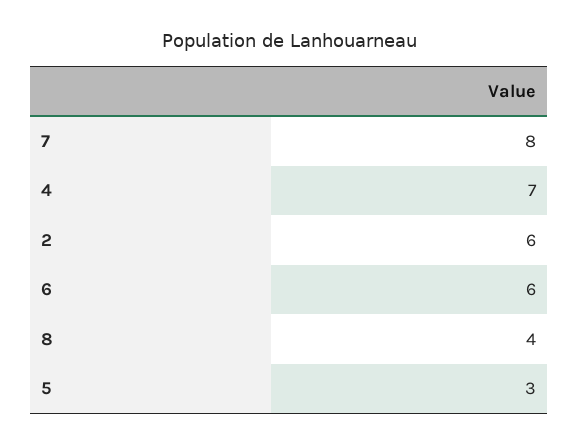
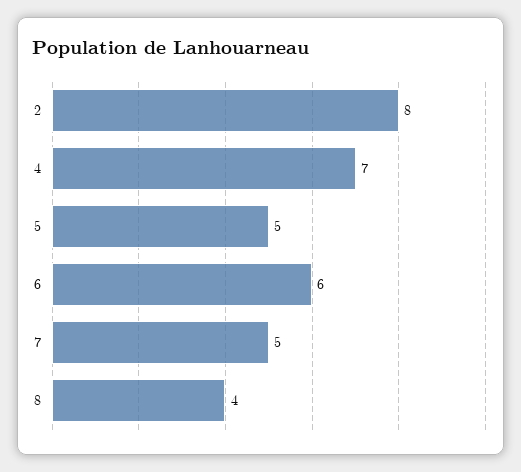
7: 8 -> 5
2: 6 -> 8
5: 3 -> 5

